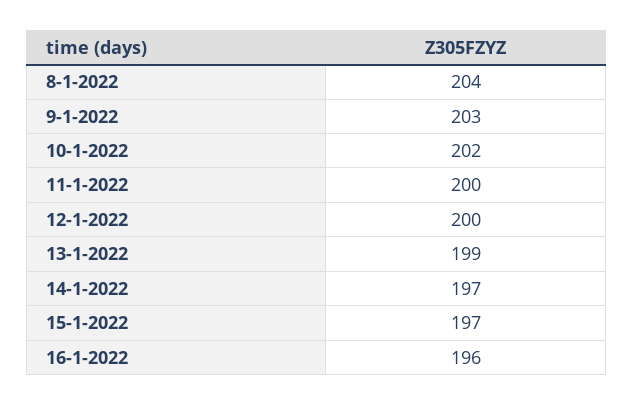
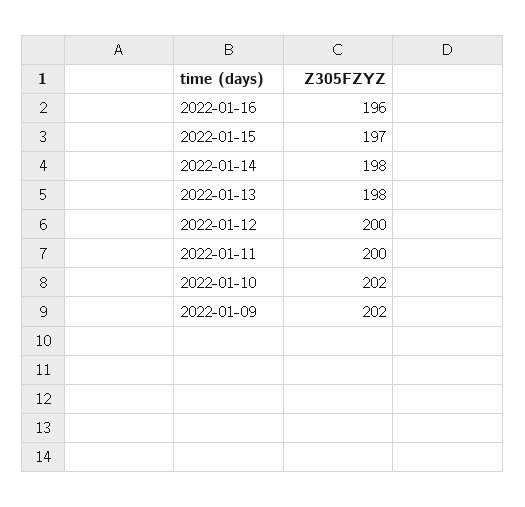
8-1-2022: 204 -> none
9-1-2022: 203 -> 202
13-1-2022: 199 -> 198
14-1-2022: 197 -> 198

